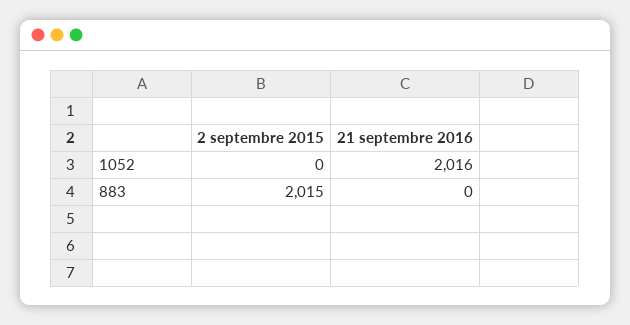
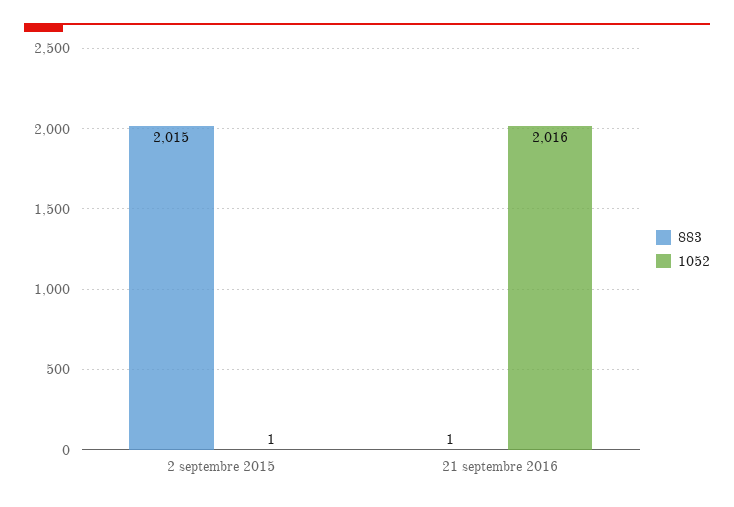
1052, 2 septembre 2015: 0 -> 1
883, 21 septembre 2016: 0 -> 1

